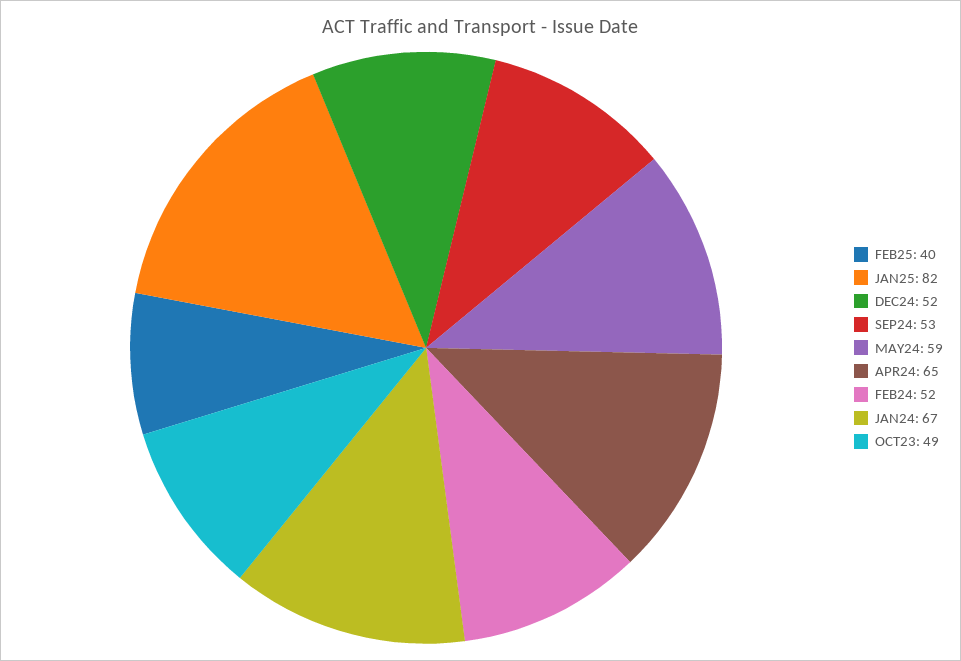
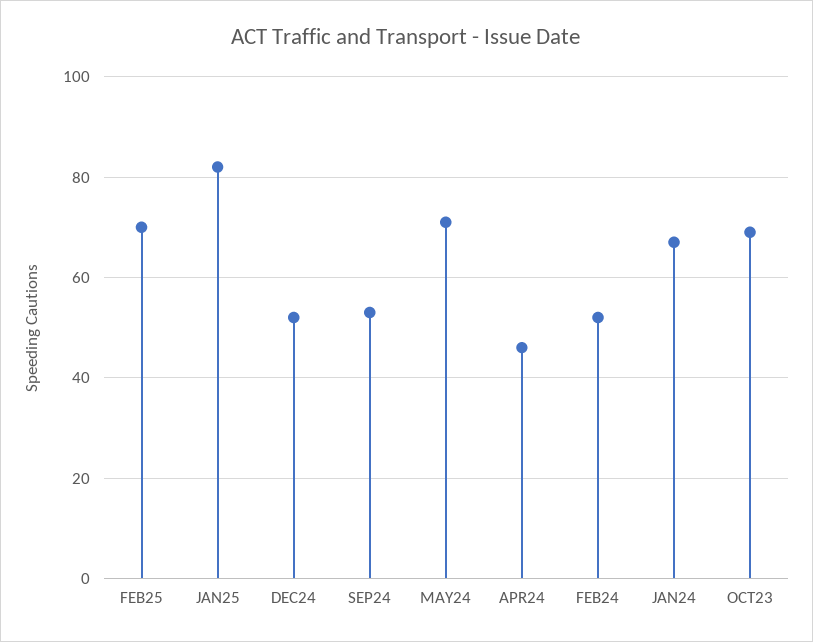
FEB25: 40 -> 70
MAY24: 59 -> 70
APR24: 65 -> 45
OCT23: 49 -> 70

